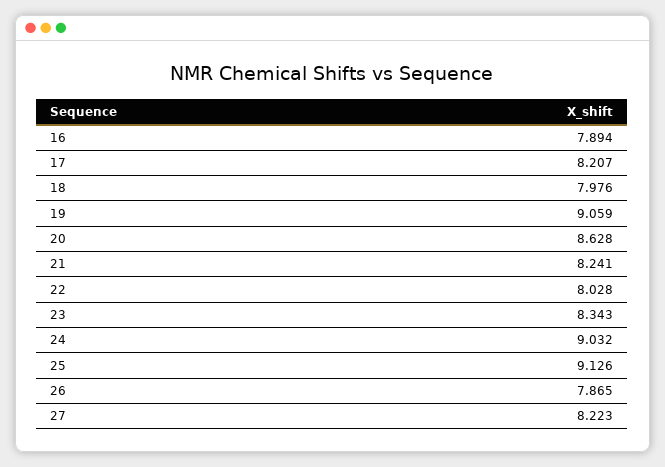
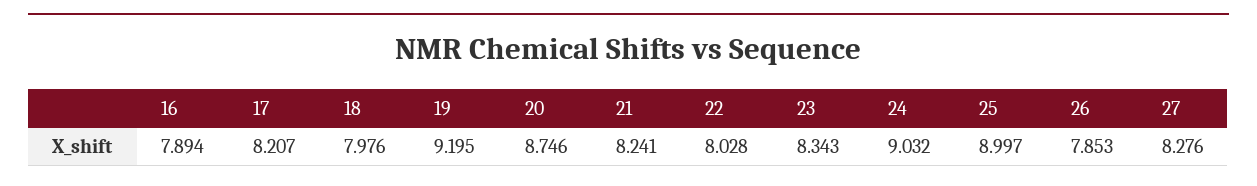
19: 9.059 -> 9.195
20: 8.628 -> 8.746
25: 9.126 -> 8.997
26: 7.865 -> 7.853
27: 8.223 -> 8.276

